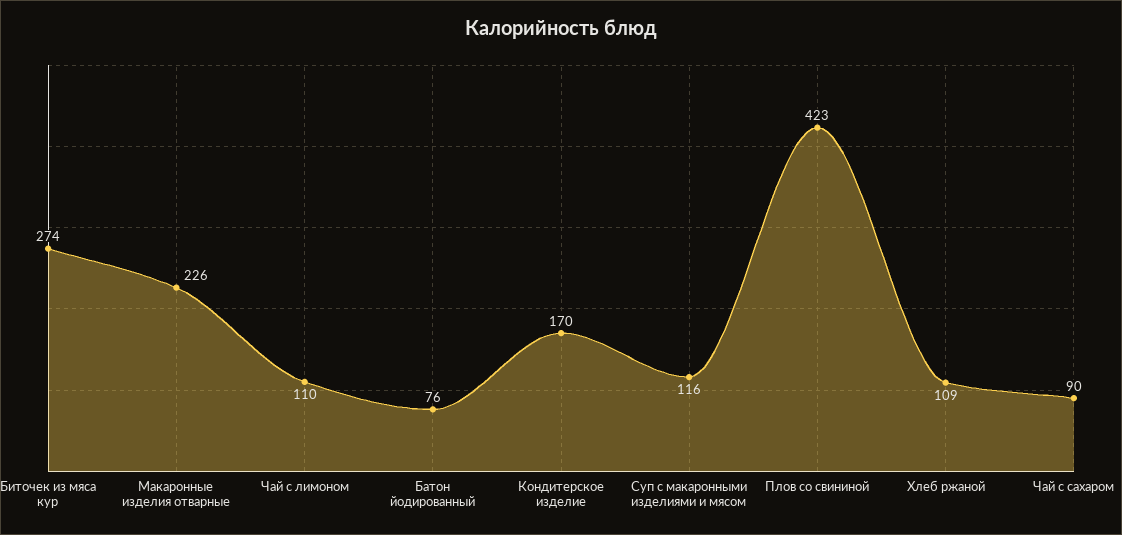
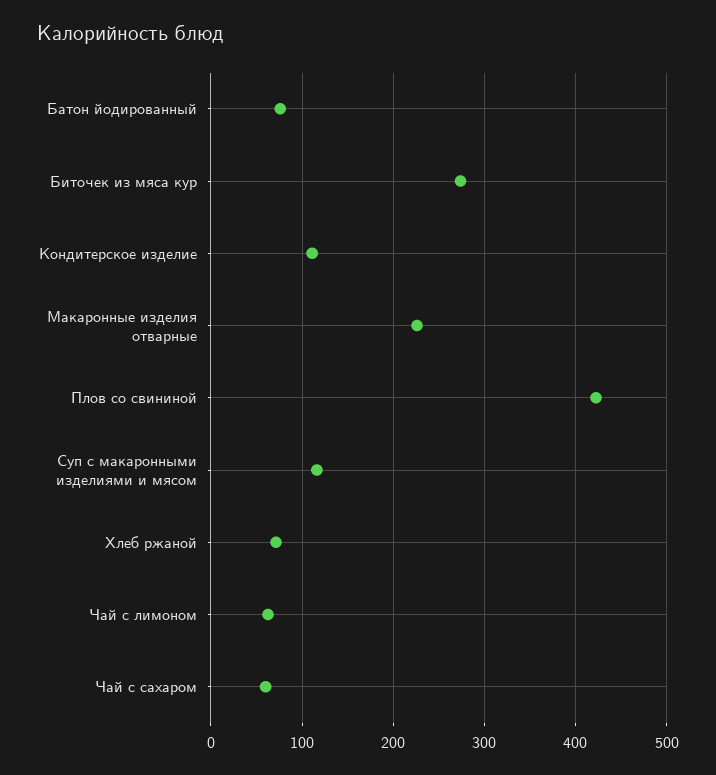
Чай с лимоном: 110 -> 60
Кондитерское изделие: 170 -> 110
Хлеб ржаной: 109 -> 70
Чай с сахаром: 90 -> 60

